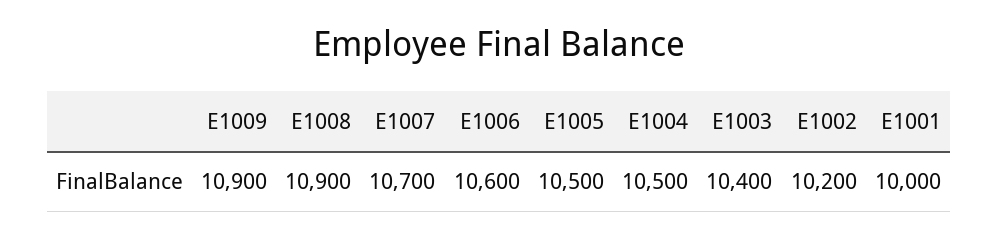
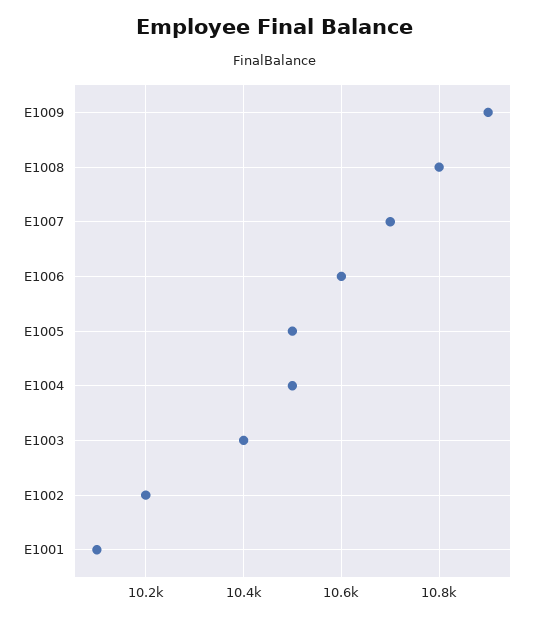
E1008: 10900 -> 10800
E1001: 10000 -> 10100

